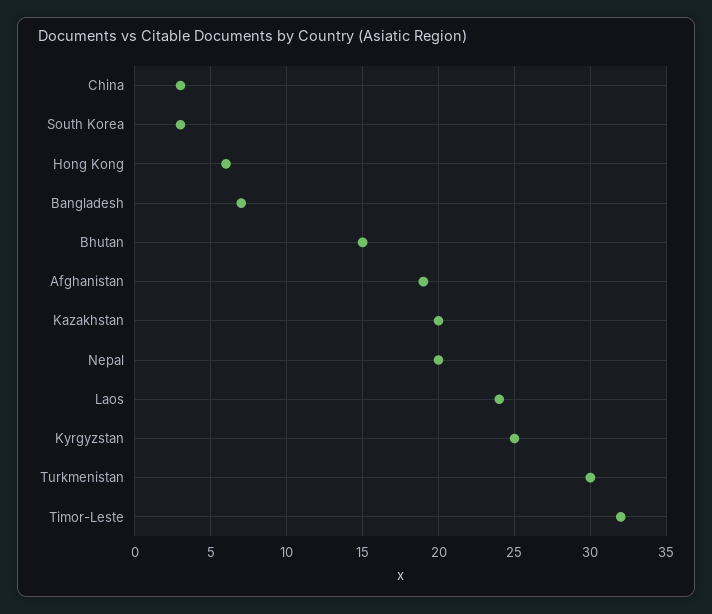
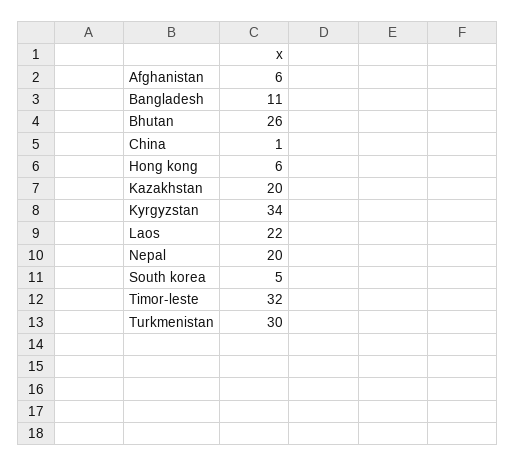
China: 3 -> 1
South Korea: 3 -> 5
Bangladesh: 7 -> 11
Bhutan: 15 -> 26
Afghanistan: 19 -> 6
Laos: 24 -> 22
Kyrgyzstan: 25 -> 34

